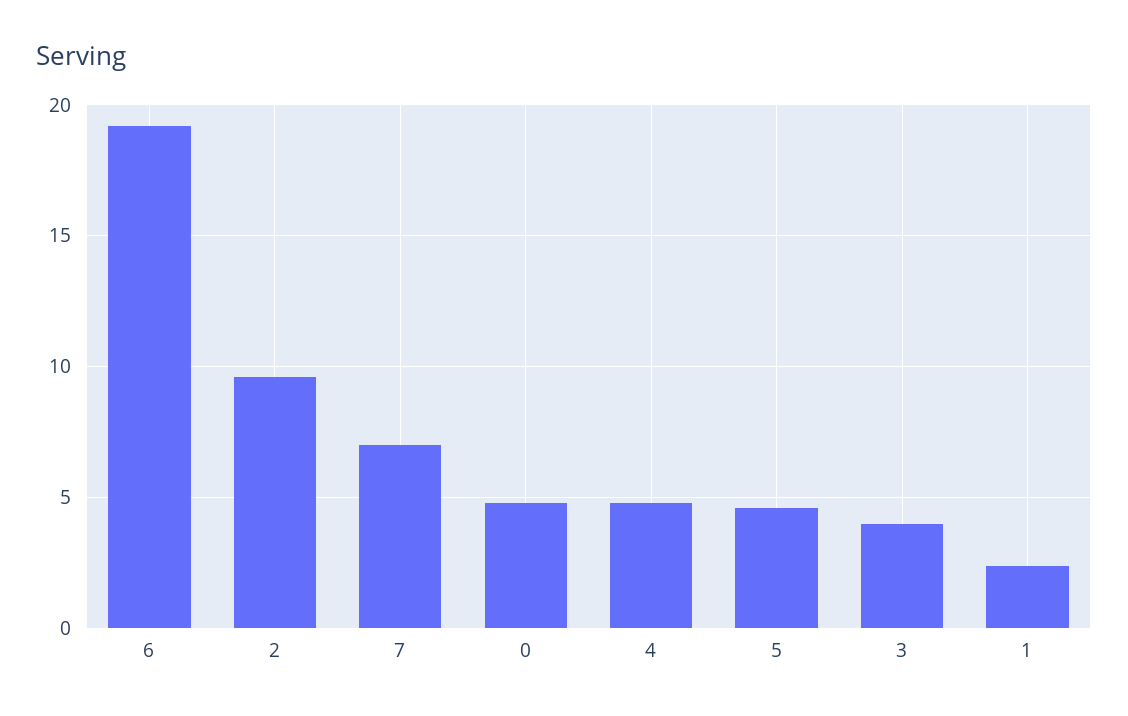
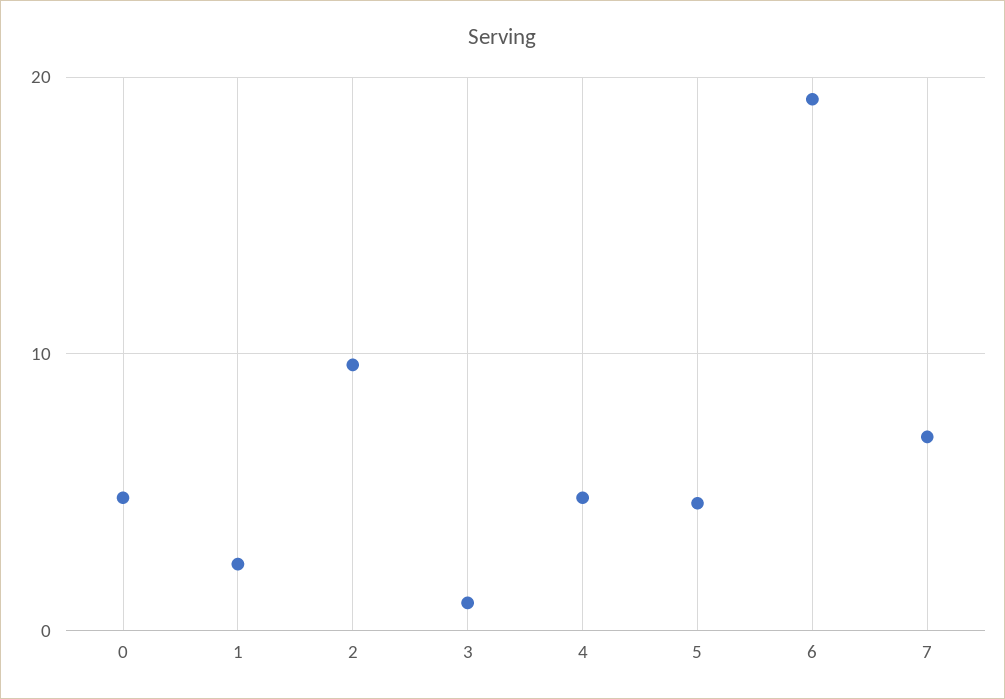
3: 4 -> 1

